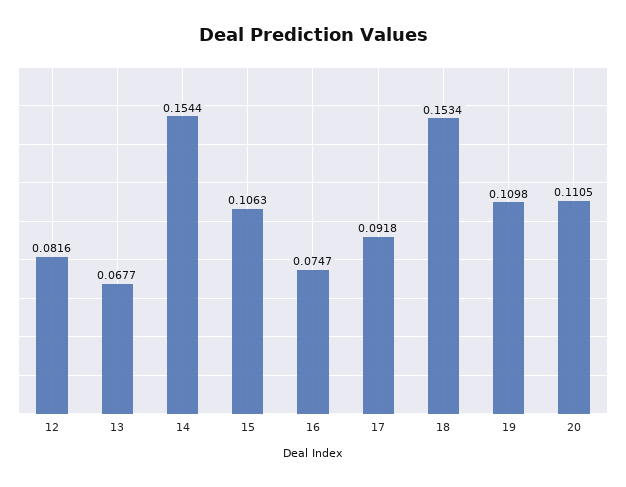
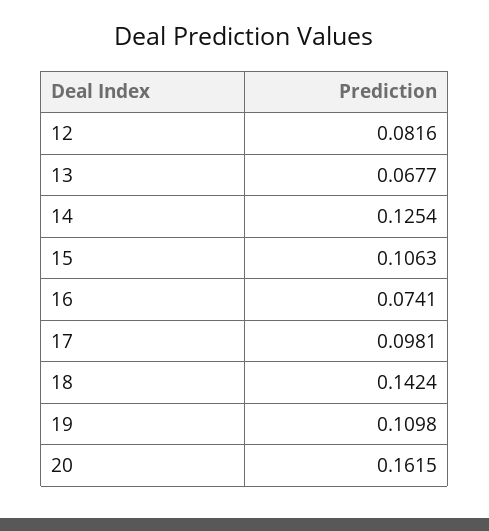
14: 0.1544 -> 0.1254
16: 0.0747 -> 0.0741
17: 0.0918 -> 0.0981
18: 0.1534 -> 0.1424
20: 0.1105 -> 0.1615

